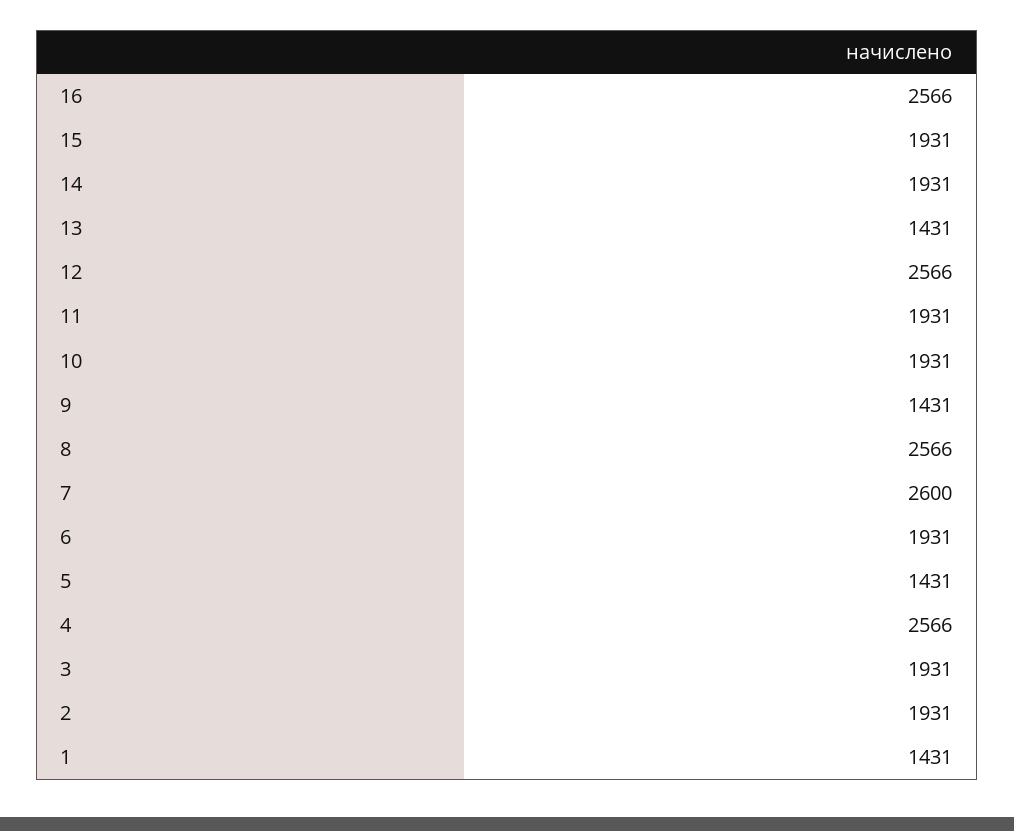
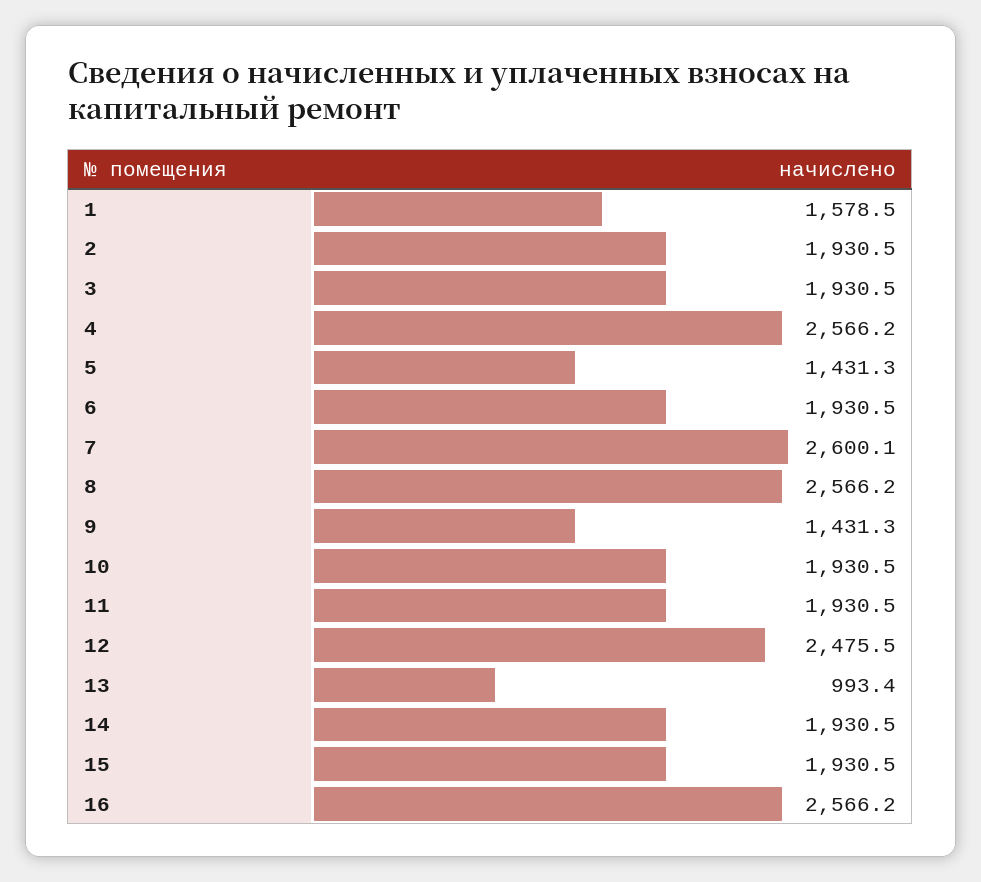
13: 1431 -> 993.4
12: 2566 -> 2475.5
1: 1431 -> 1578.5

